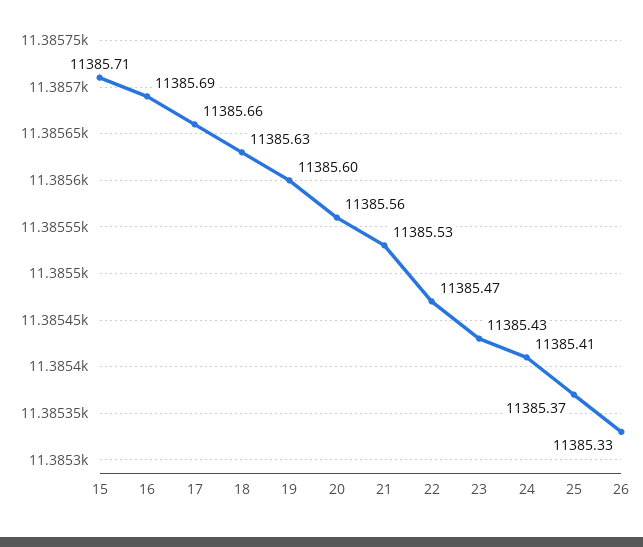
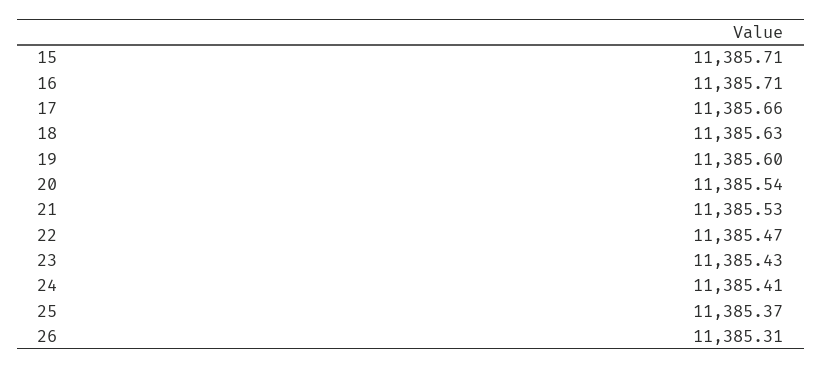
16: 11385.69 -> 11385.71
20: 11385.56 -> 11385.54
26: 11385.33 -> 11385.31

